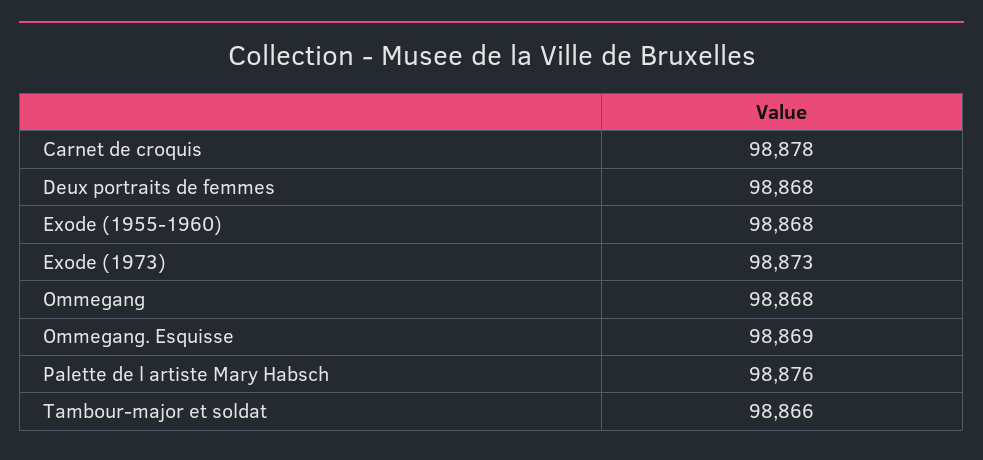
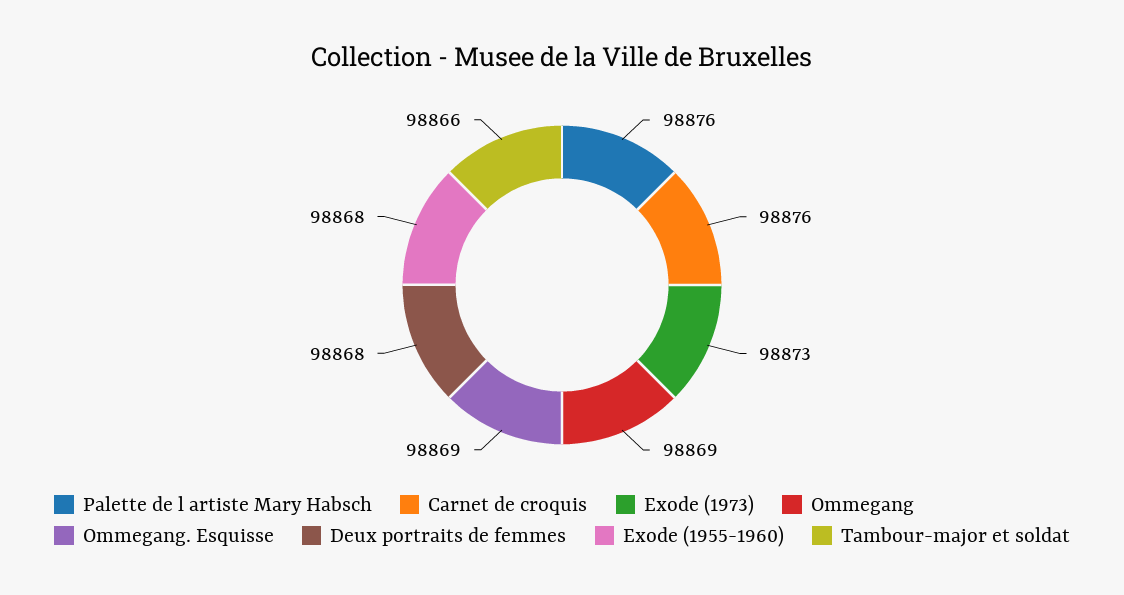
Carnet de croquis: 98878 -> 98876
Ommegang: 98868 -> 98869

